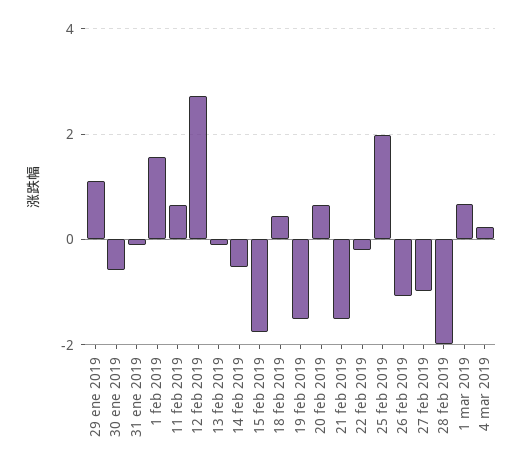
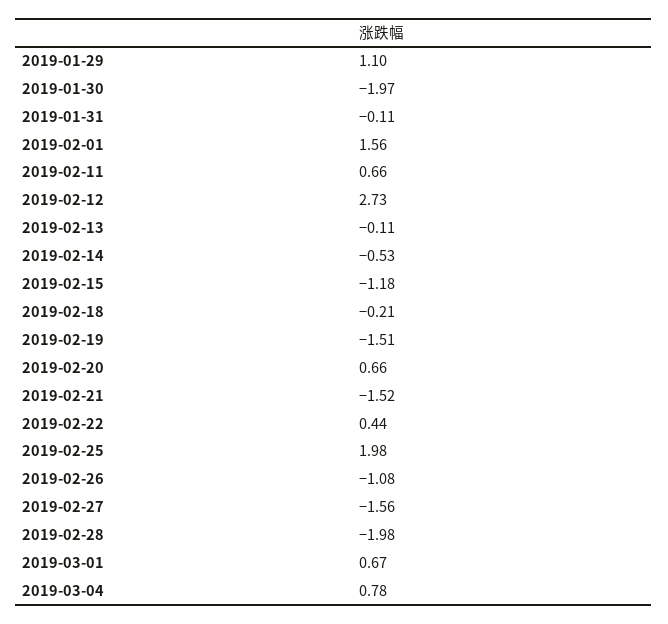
30 ene 2019: -0.6 -> -1.97
15 feb 2019: -1.8 -> -1.18
18 feb 2019: 0.4 -> -0.21
22 feb 2019: -0.2 -> 0.44
27 feb 2019: -1 -> -1.56
4 mar 2019: 0.2 -> 0.78

